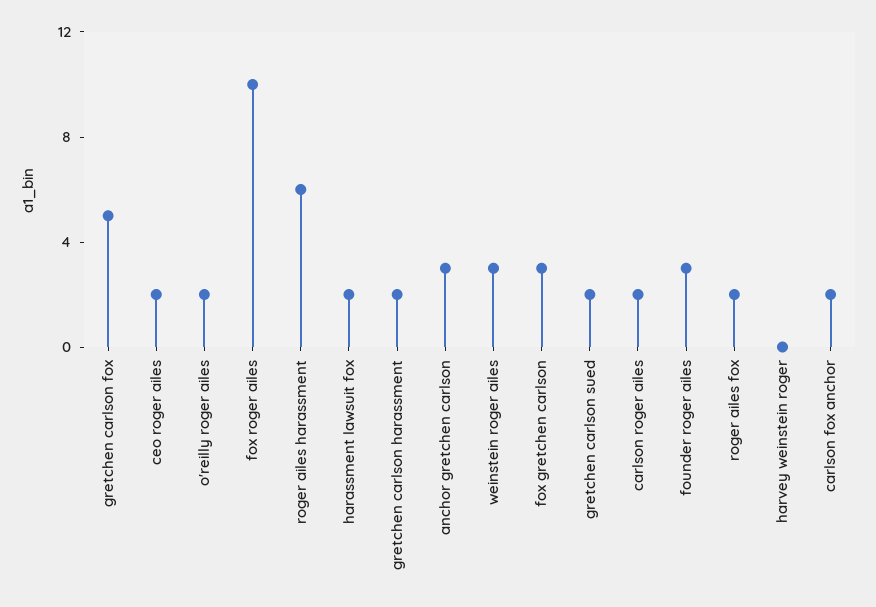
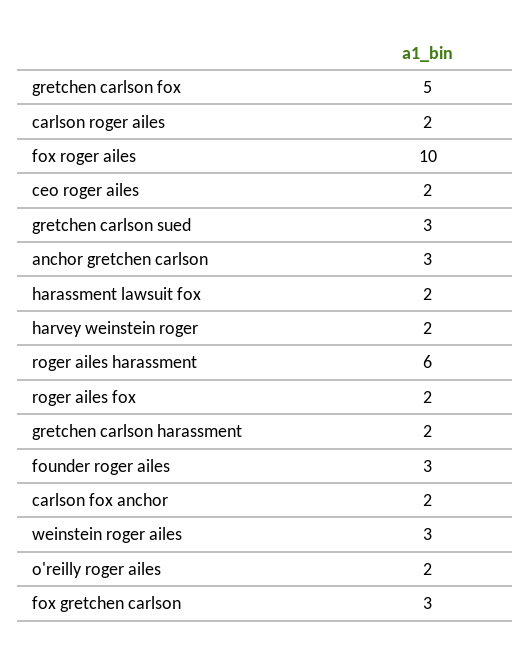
gretchen carlson sued: 2 -> 3
harvey weinstein roger: 0 -> 2

